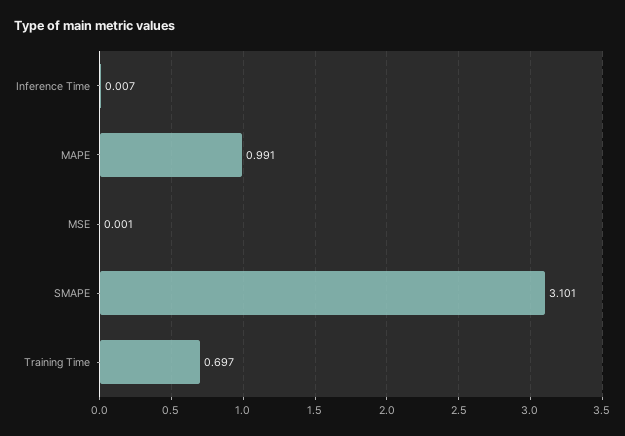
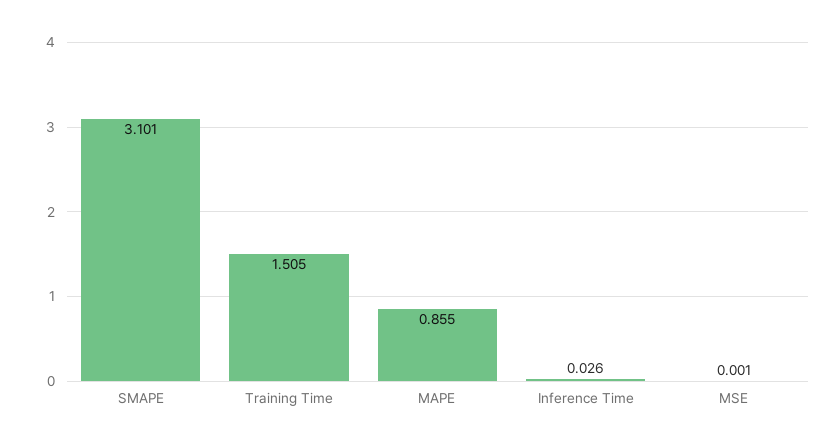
Inference Time: 0.007 -> 0.026
MAPE: 0.991 -> 0.855
Training Time: 0.697 -> 1.505

